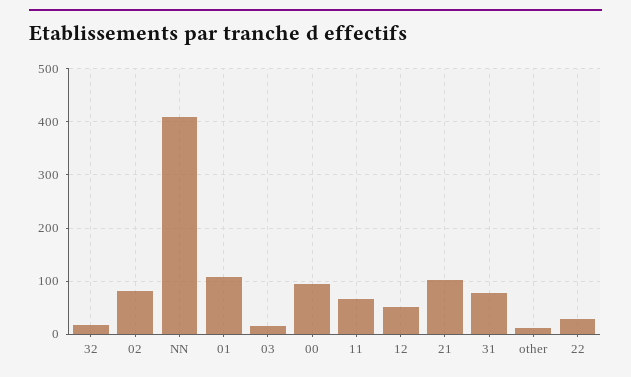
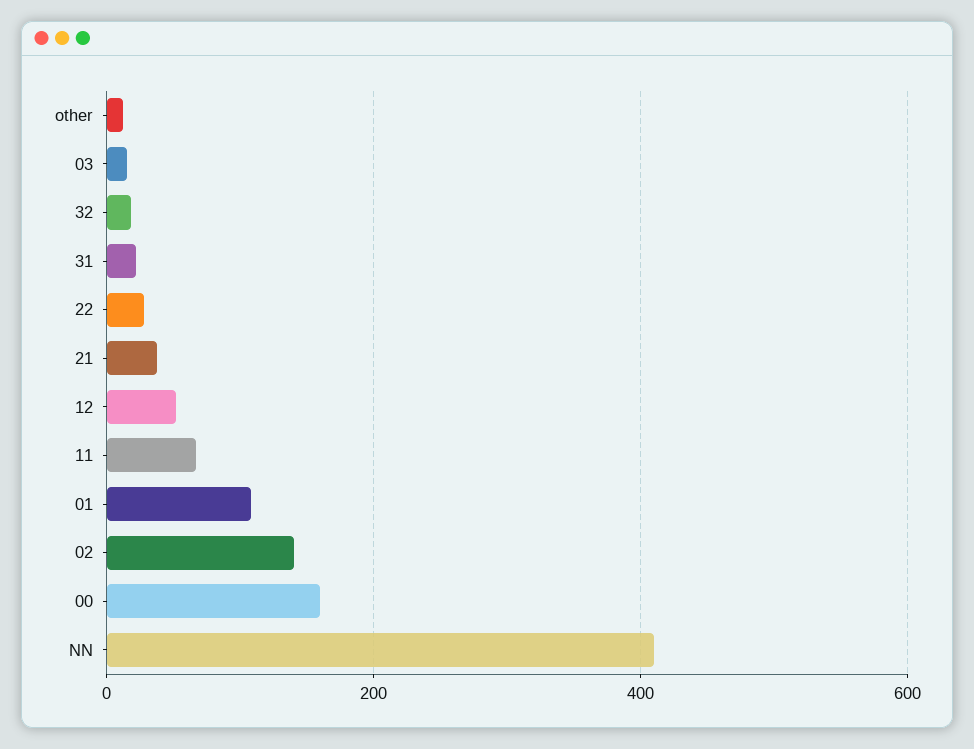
02: 80 -> 140
00: 100 -> 160
21: 100 -> 40
31: 80 -> 20

